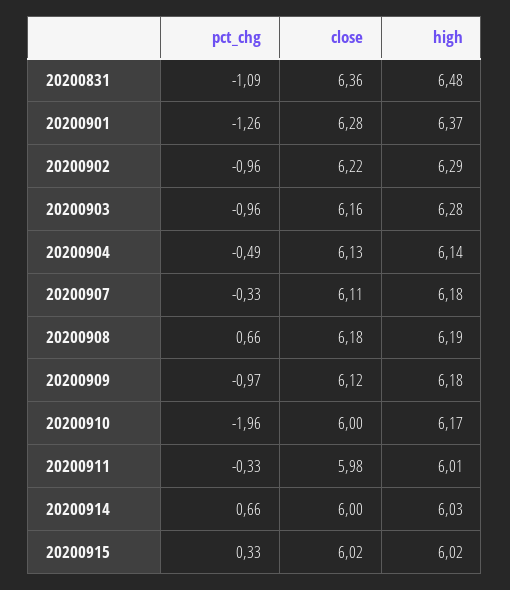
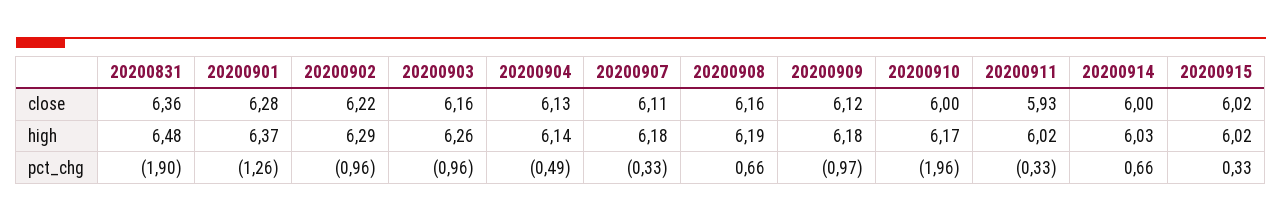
pct_chg, 20200831: -1.09 -> -1.9
high, 20200903: 6.28 -> 6.26
close, 20200908: 6.18 -> 6.16
close, 20200911: 5.98 -> 5.93
high, 20200911: 6.01 -> 6.02

